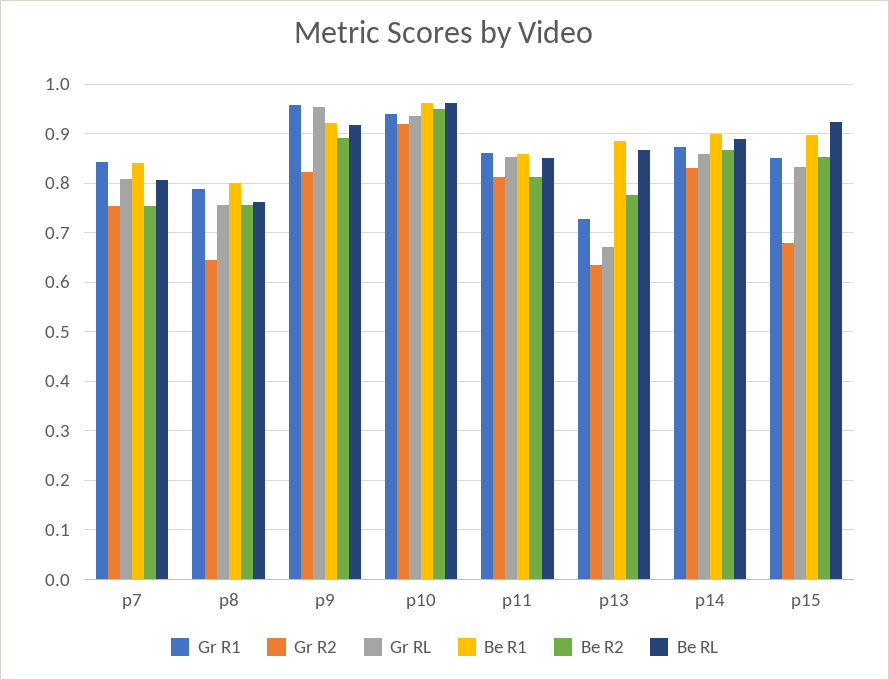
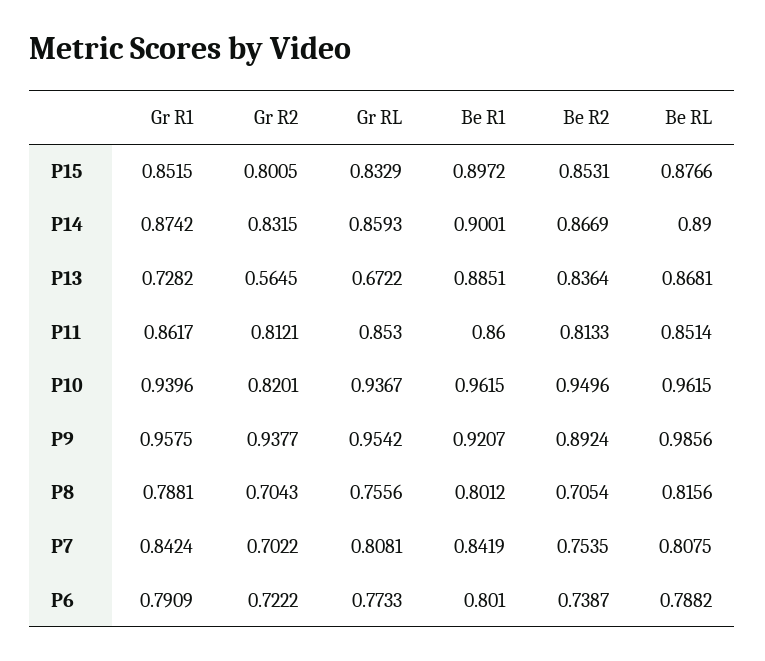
Gr R2, p7: 0.76 -> 0.7022
Gr R2, p8: 0.64 -> 0.7043
Be R2, p8: 0.76 -> 0.7054
Be RL, p8: 0.76 -> 0.8156
Gr R2, p9: 0.82 -> 0.9377
Be RL, p9: 0.92 -> 0.9856
Gr R2, p10: 0.92 -> 0.8201
Gr R2, p13: 0.64 -> 0.5645
Be R2, p13: 0.78 -> 0.8364
Gr R2, p15: 0.68 -> 0.8005
Be RL, p15: 0.92 -> 0.8766
Gr R1, P6: none -> 0.7909
Gr R2, P6: none -> 0.7222
Gr RL, P6: none -> 0.7733
Be R1, P6: none -> 0.801
Be R2, P6: none -> 0.7387
Be RL, P6: none -> 0.7882

